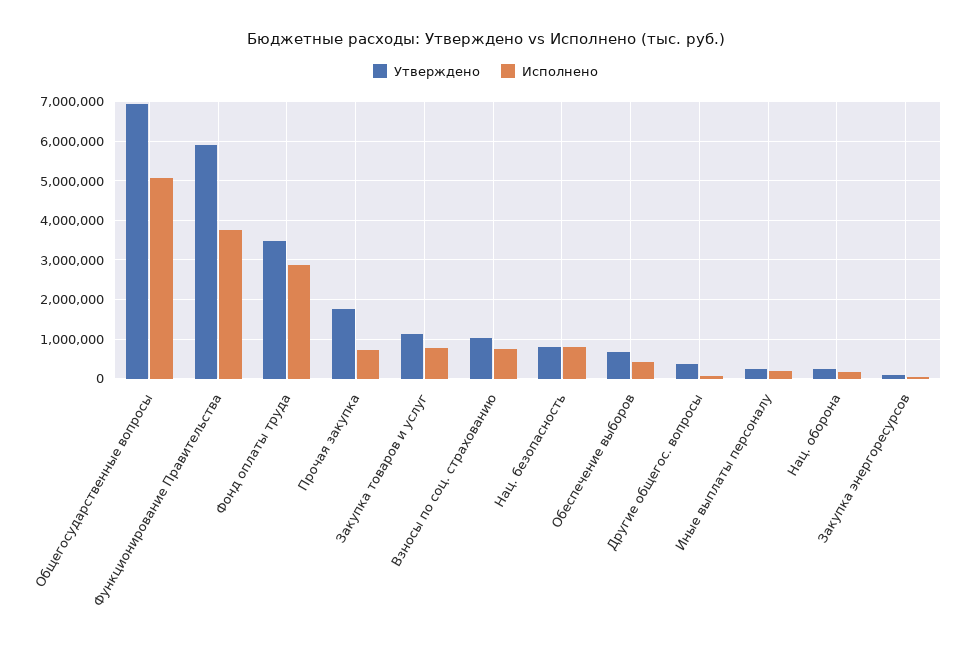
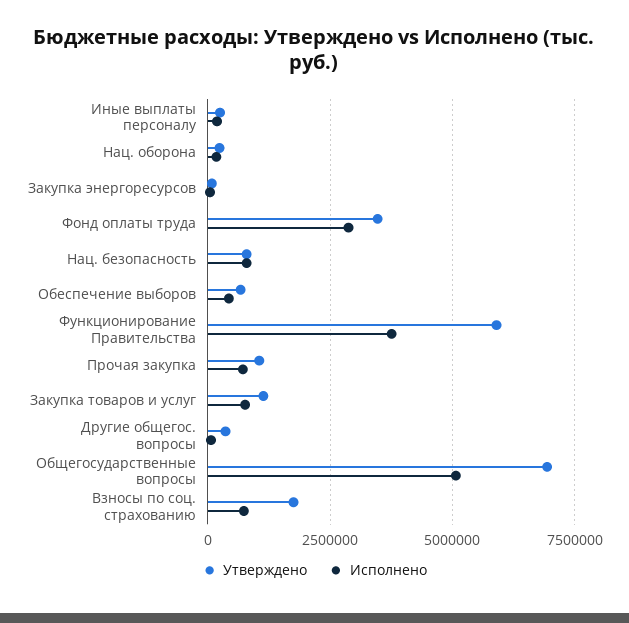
Утверждено, Прочая закупка: 1800000 -> 1000000
Утверждено, Взносы по соц. страхованию: 1000000 -> 1750000

